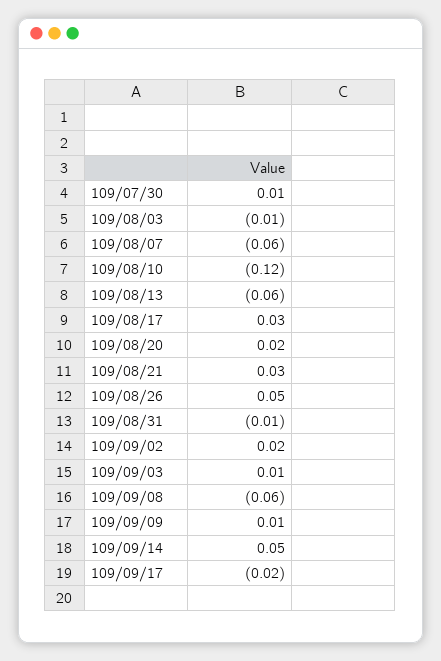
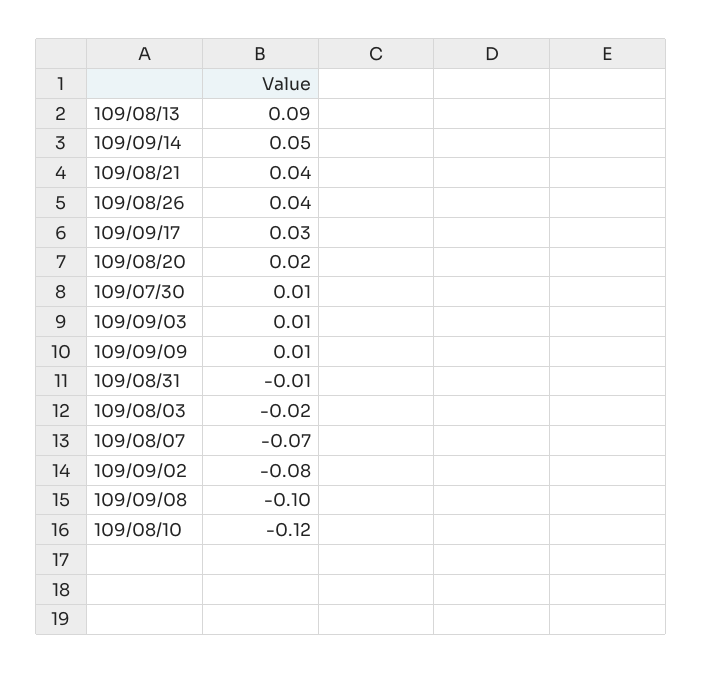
109/08/03: -0.01 -> -0.02
109/08/07: -0.06 -> -0.07
109/08/13: -0.06 -> 0.09
109/08/17: 0.03 -> none
109/08/21: 0.03 -> 0.04
109/08/26: 0.05 -> 0.04
109/09/02: 0.02 -> -0.08
109/09/08: -0.06 -> -0.1
109/09/17: -0.02 -> 0.03

